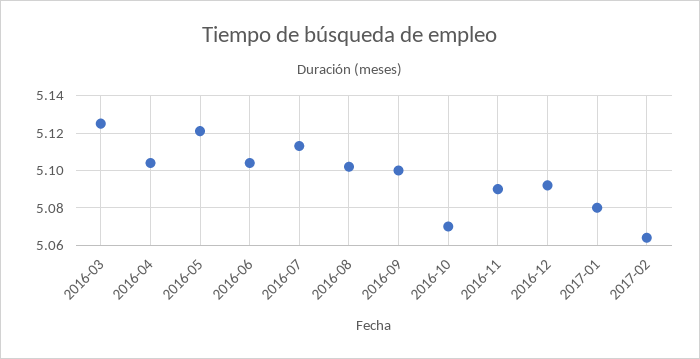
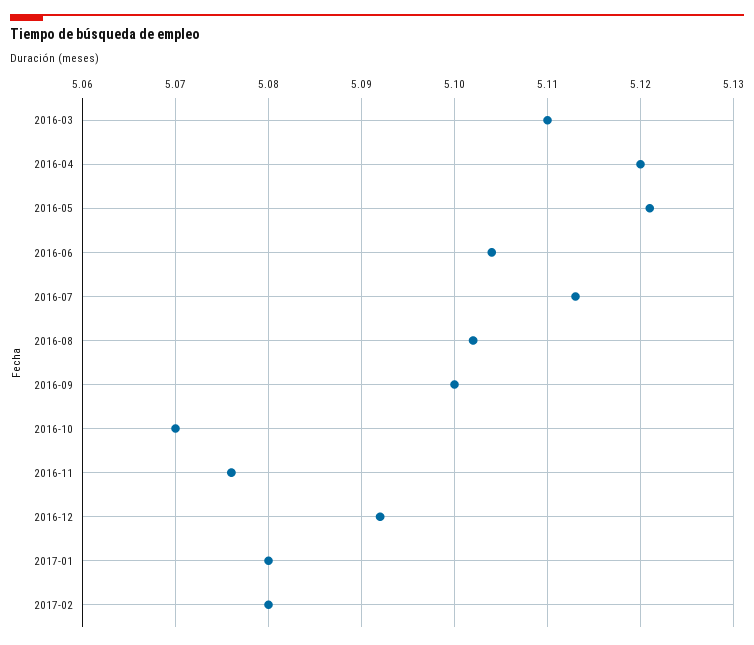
2016-03: 5.125 -> 5.11
2016-04: 5.105 -> 5.12
2016-11: 5.09 -> 5.076
2017-02: 5.065 -> 5.08

